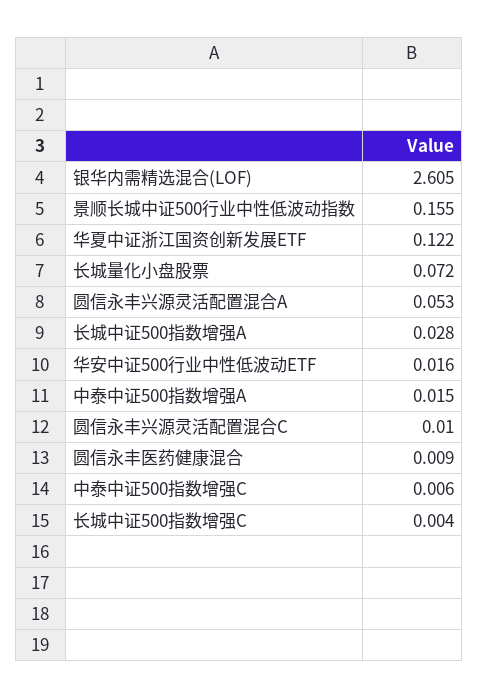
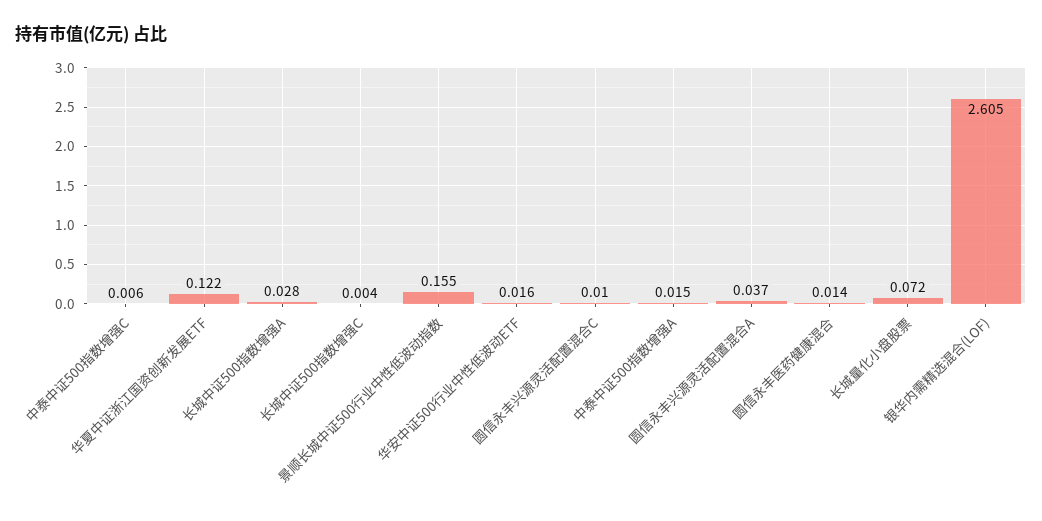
圆信永丰兴源灵活配置混合A: 0.053 -> 0.037
圆信永丰医药健康混合: 0.009 -> 0.014

